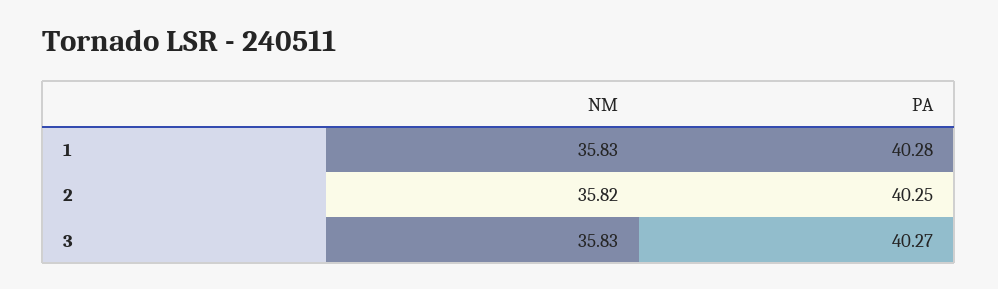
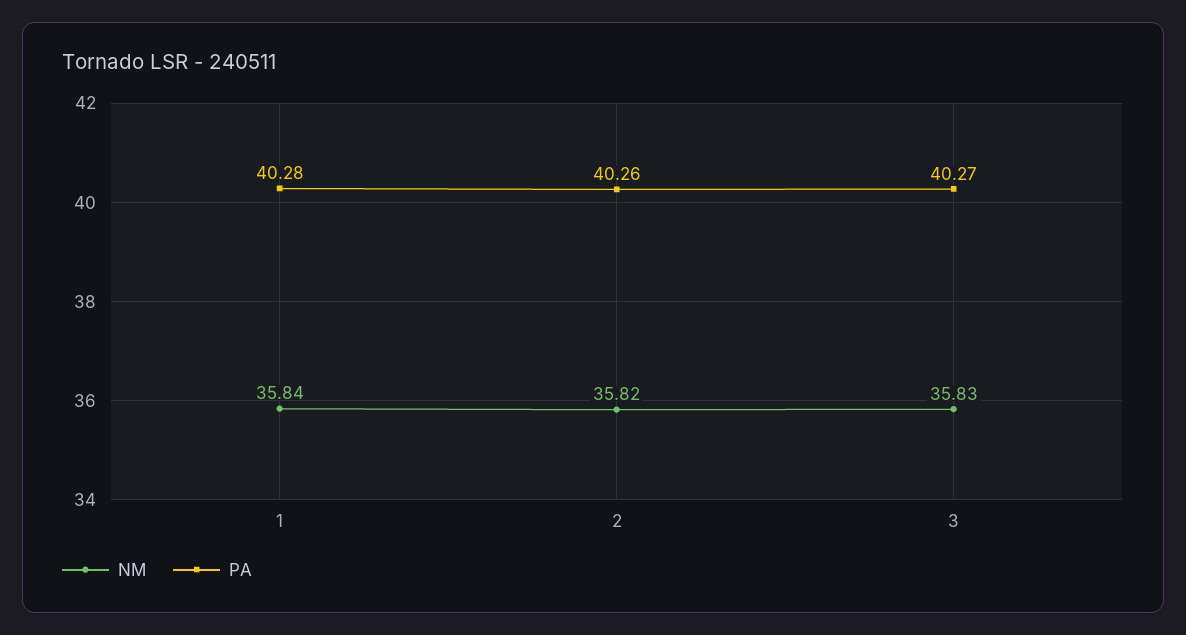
NM, 1: 35.83 -> 35.84
PA, 2: 40.25 -> 40.26

